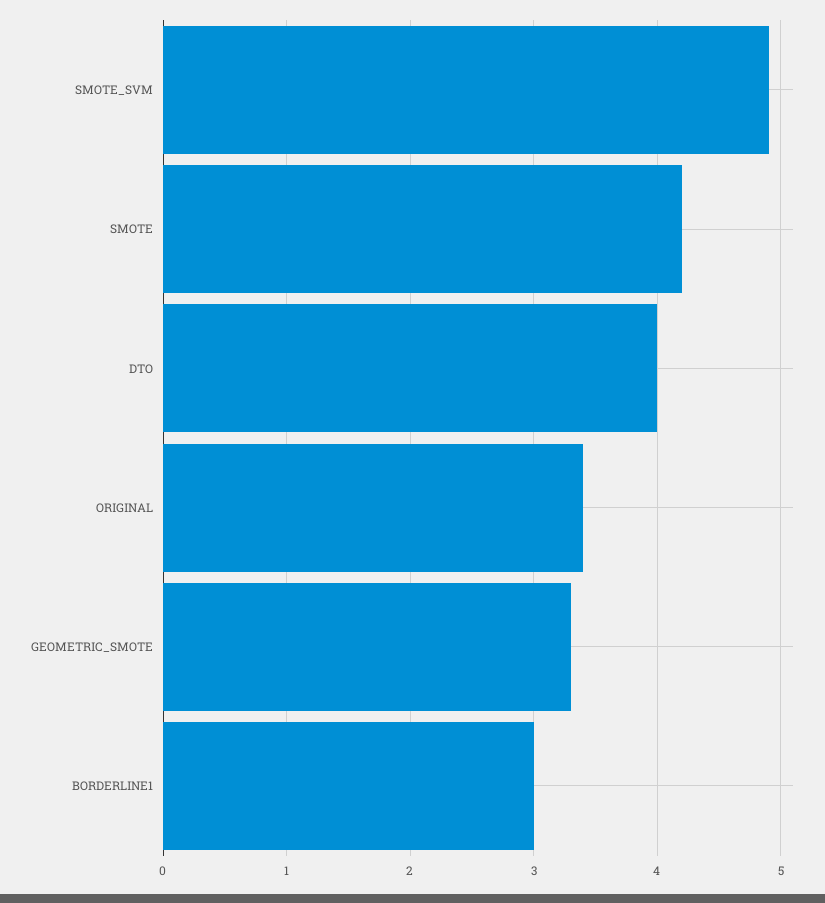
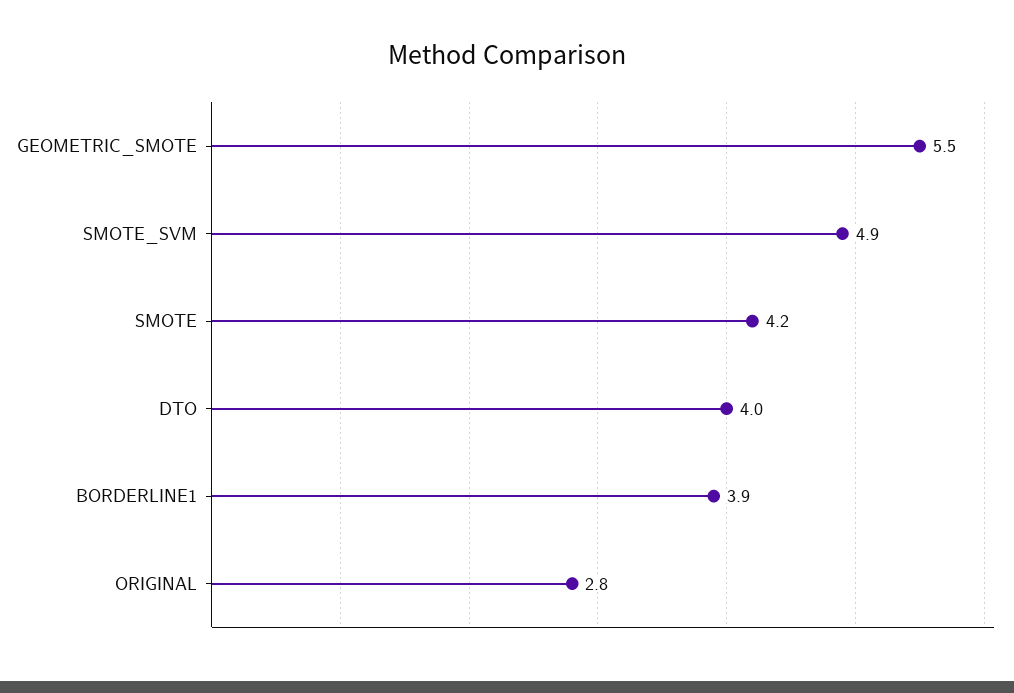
ORIGINAL: 3.4 -> 2.8
GEOMETRIC_SMOTE: 3.3 -> 5.5
BORDERLINE1: 3 -> 3.9

